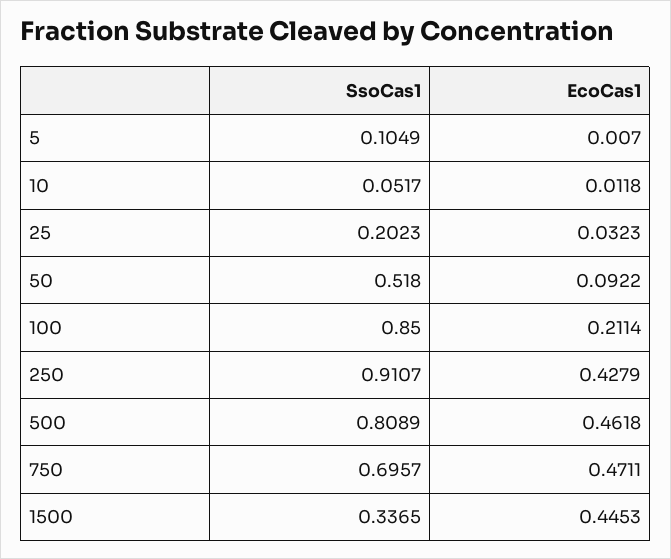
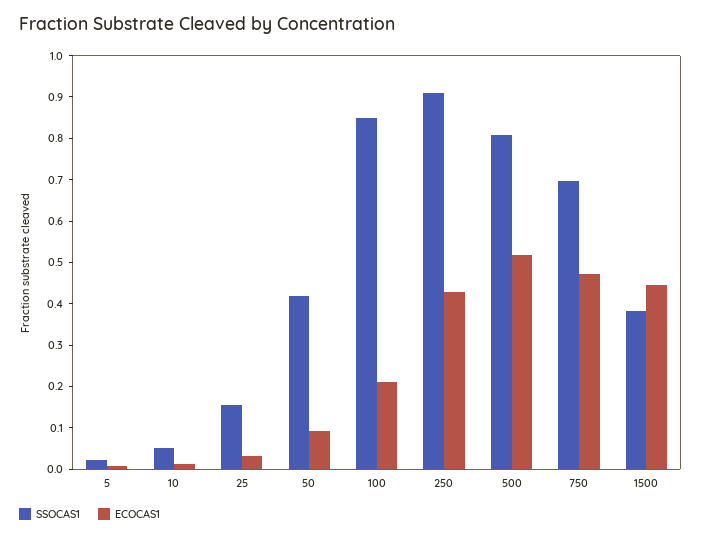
SsoCas1, 5: 0.1049 -> 0.02
SsoCas1, 25: 0.2023 -> 0.16
SsoCas1, 50: 0.518 -> 0.42
EcoCas1, 500: 0.4618 -> 0.52
SsoCas1, 1500: 0.3365 -> 0.38

